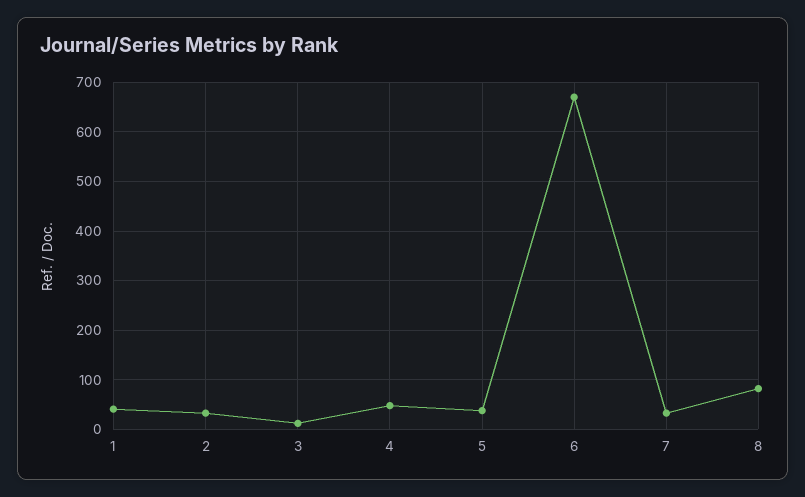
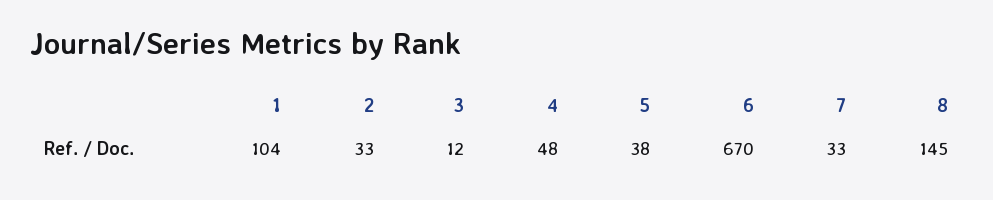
1: 40 -> 104
8: 80 -> 145

